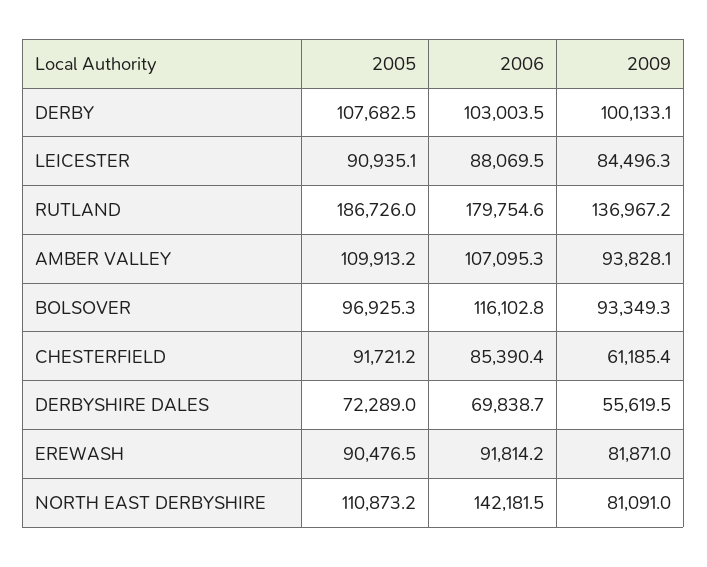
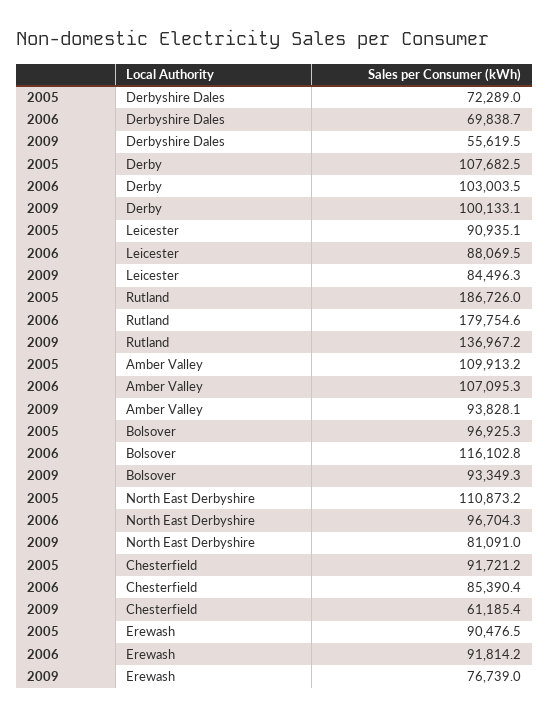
2009, EREWASH: 81871 -> 76739
2006, NORTH EAST DERBYSHIRE: 142181.5 -> 96704.3

